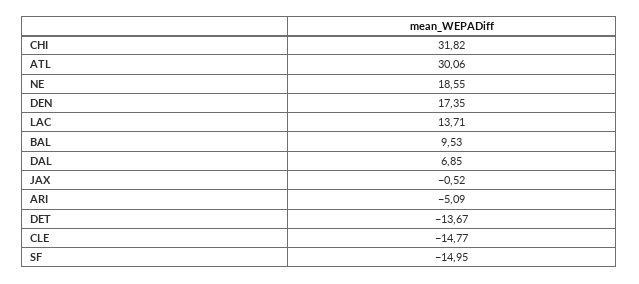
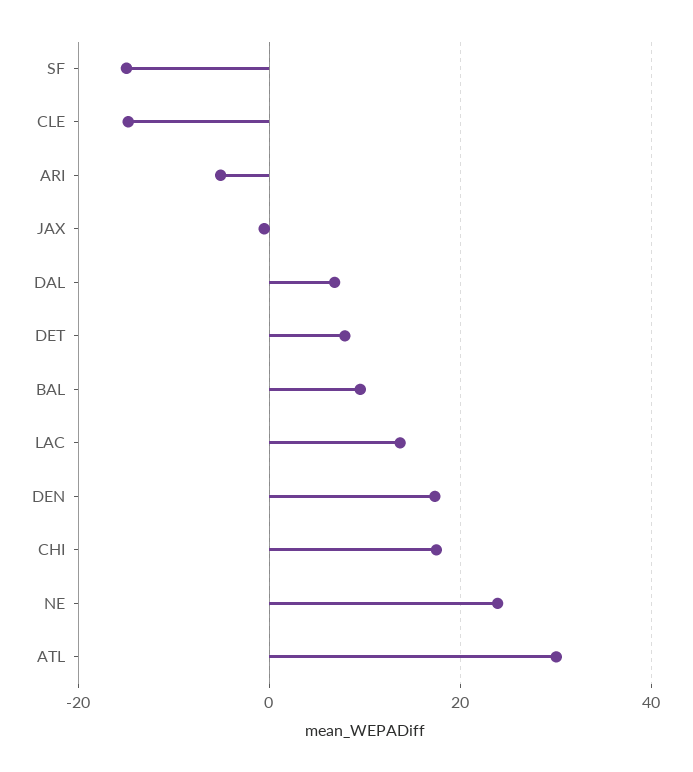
CHI: 31.82 -> 18
NE: 18.55 -> 24
DET: -13.67 -> 8

